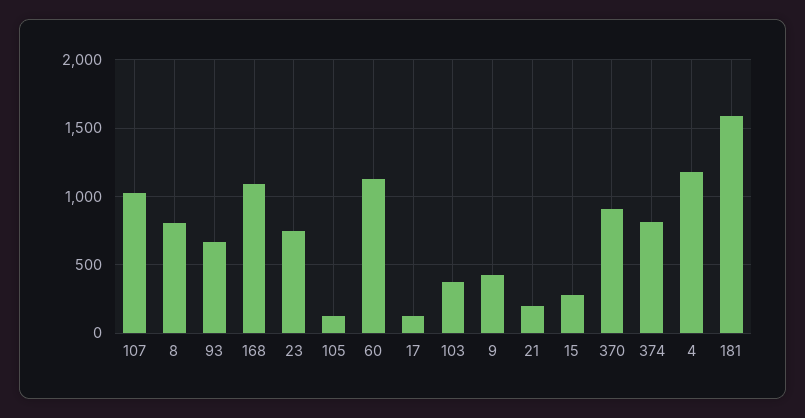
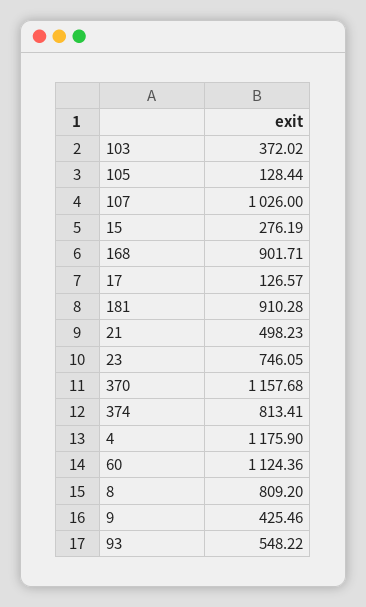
93: 650 -> 548.22
168: 1100 -> 901.71
21: 200 -> 498.23
370: 900 -> 1157.68
181: 1600 -> 910.28

